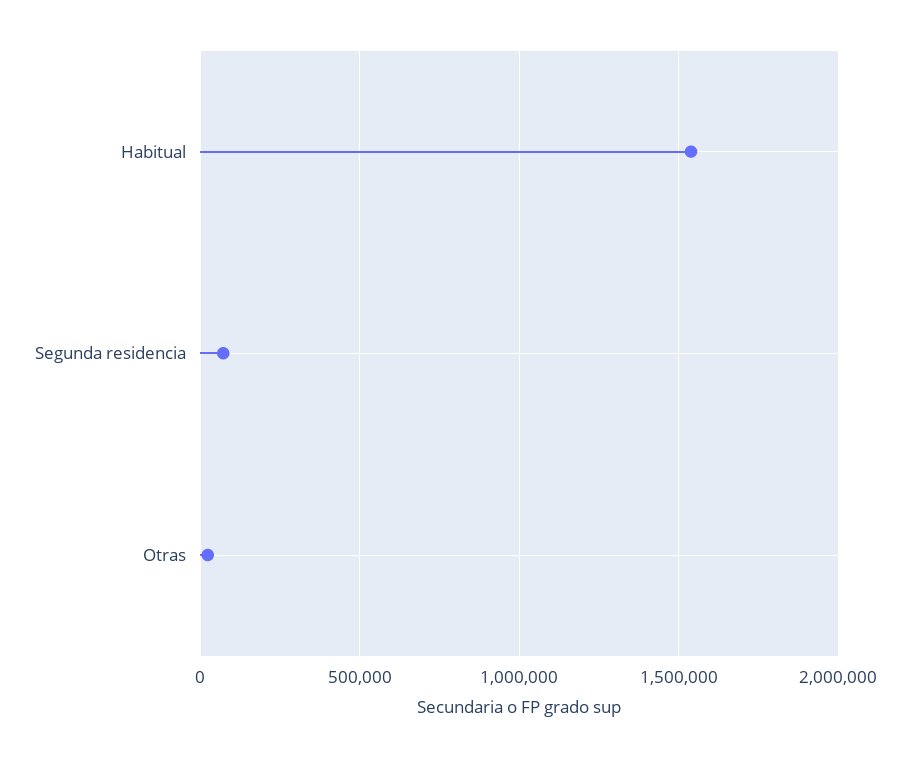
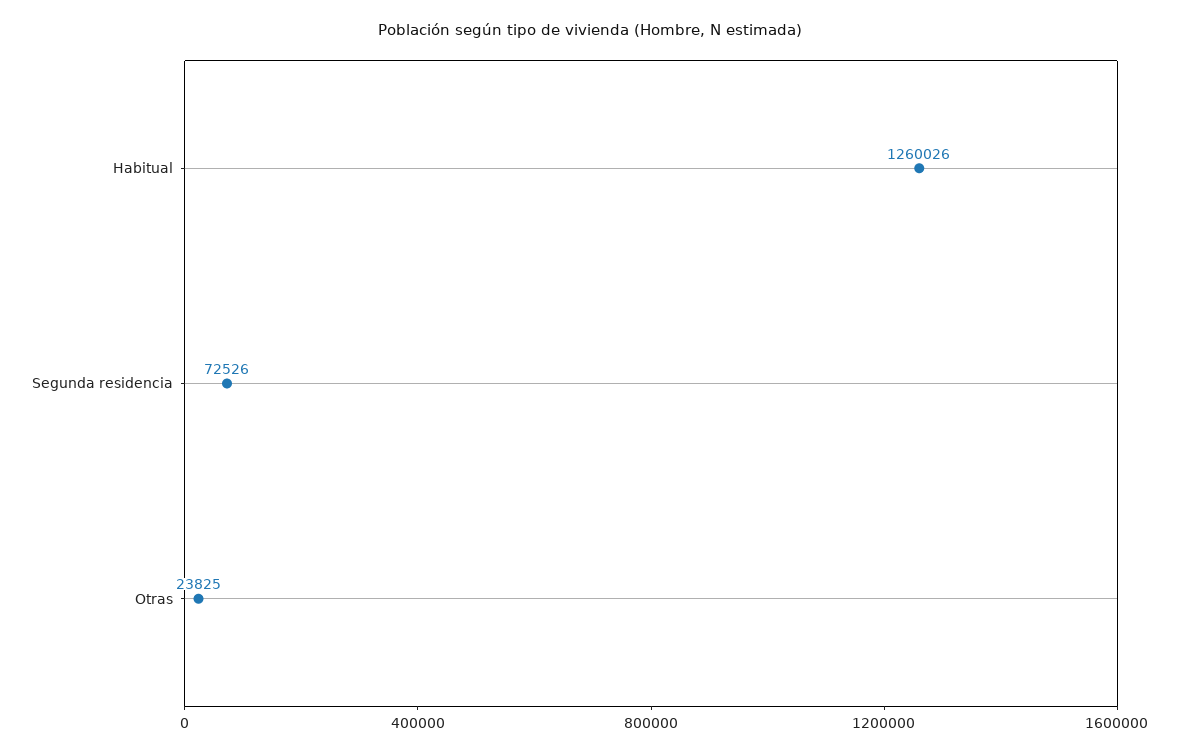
Habitual: 1550000 -> 1260026

